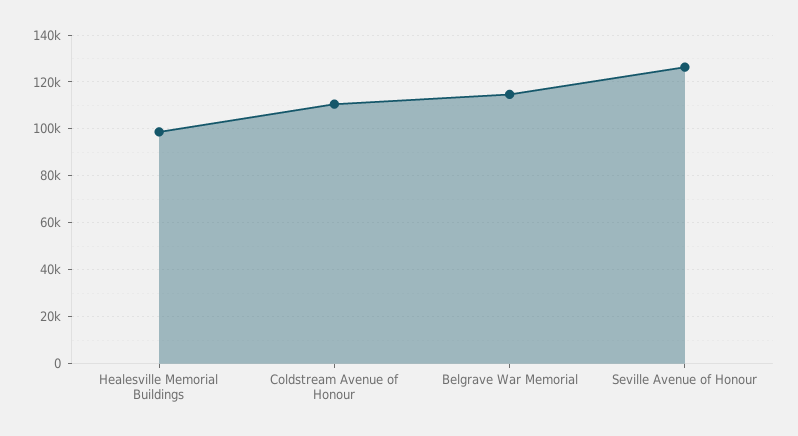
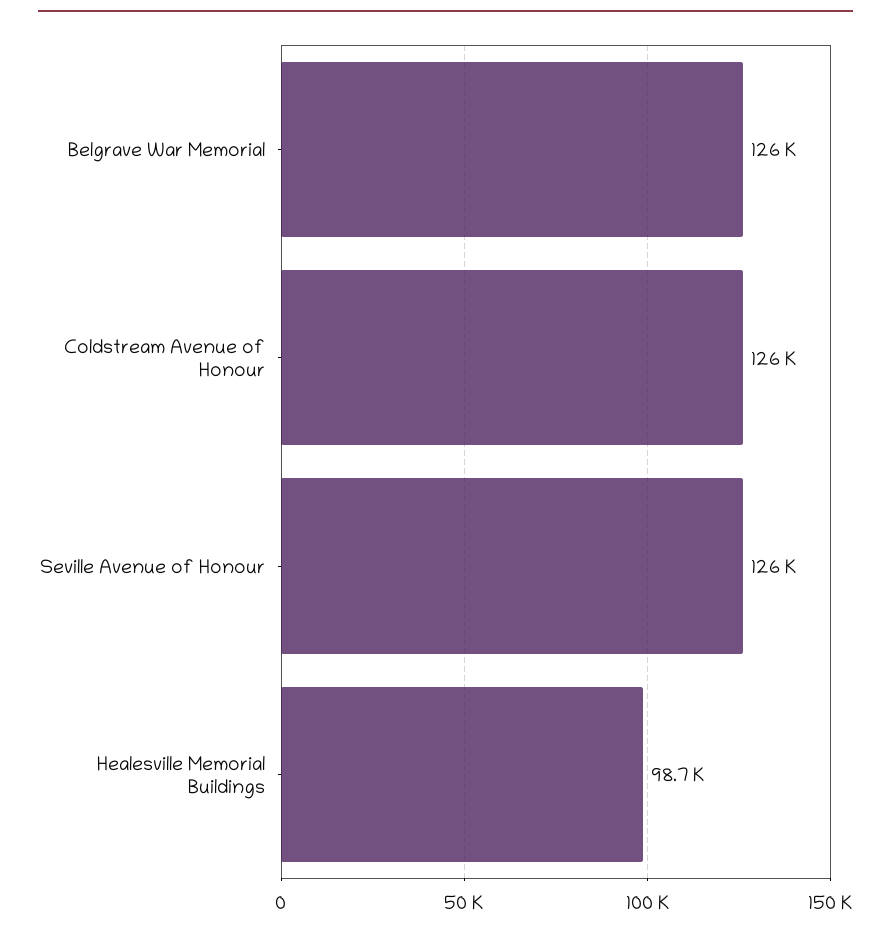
Coldstream Avenue of Honour: 110000 -> 126000
Belgrave War Memorial: 115000 -> 126000

